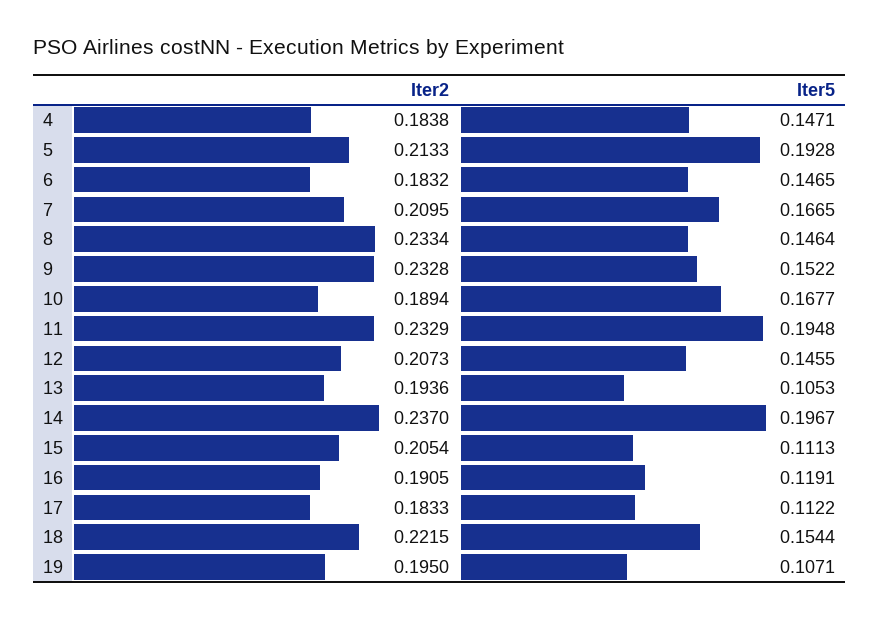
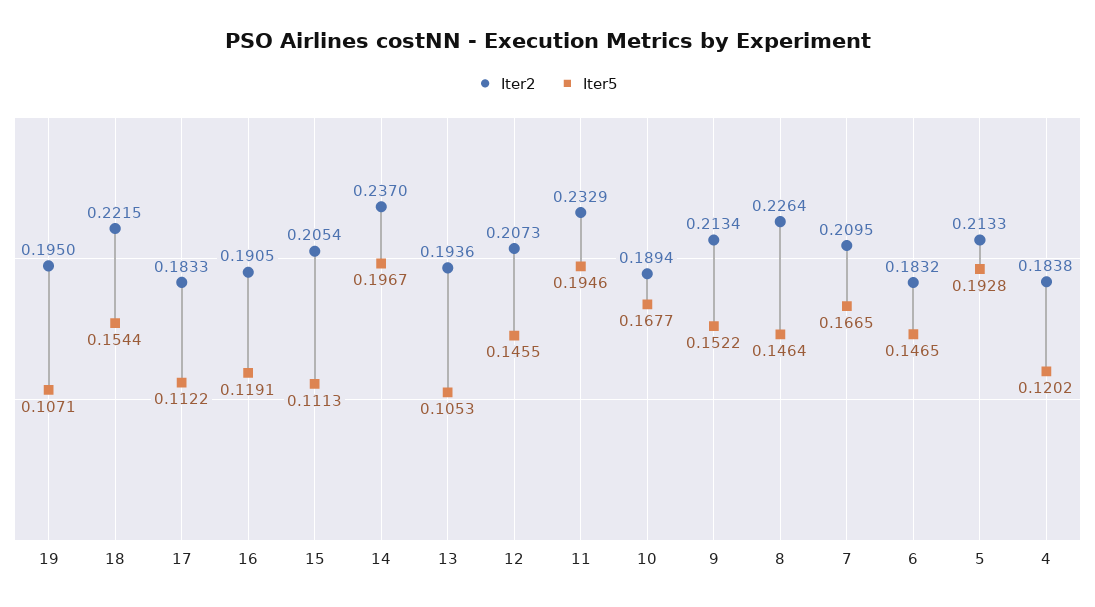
Iter5, 4: 0.1471 -> 0.1202
Iter2, 8: 0.2334 -> 0.2264
Iter2, 9: 0.2328 -> 0.2134
Iter5, 11: 0.1948 -> 0.1946

